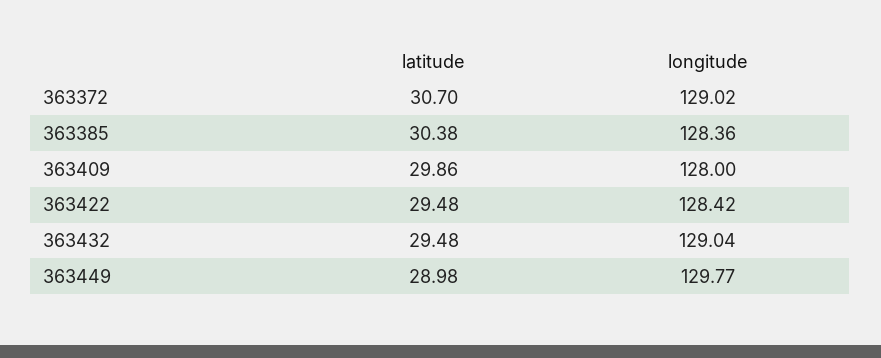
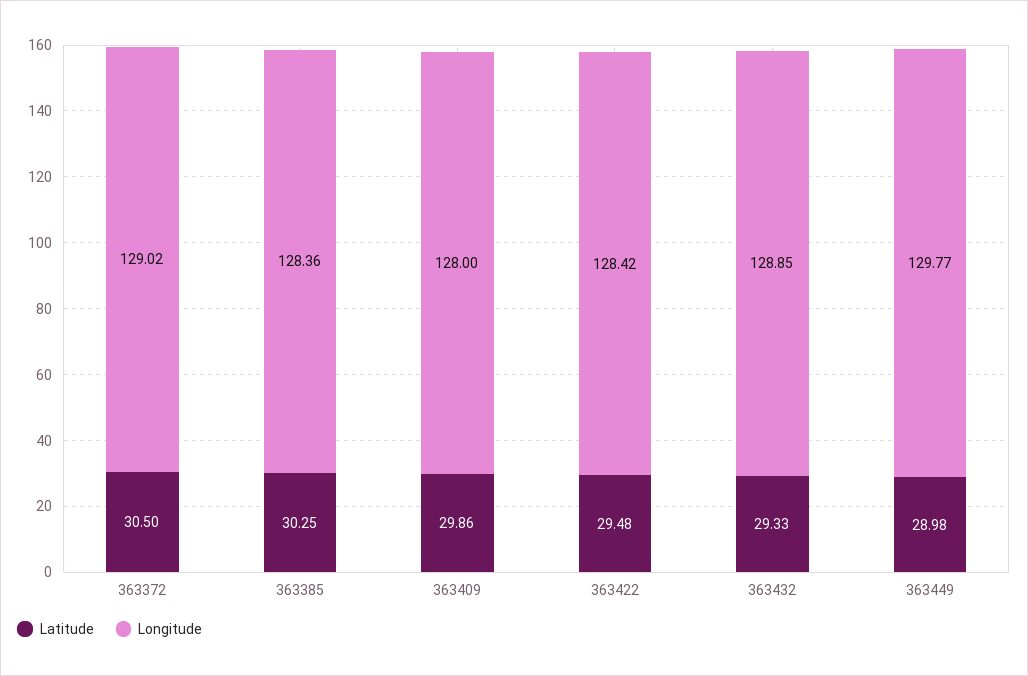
latitude, 363372: 30.7 -> 30.5
latitude, 363385: 30.38 -> 30.25
latitude, 363432: 29.48 -> 29.33
longitude, 363432: 129.04 -> 128.85

